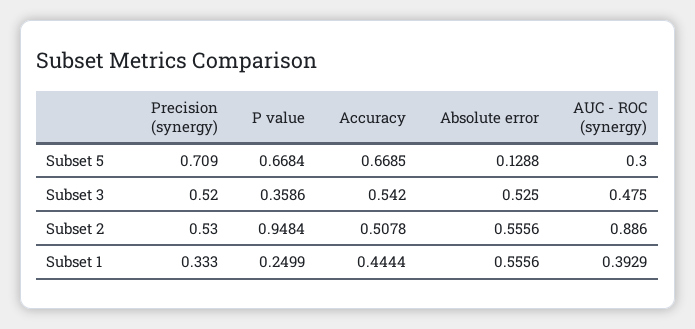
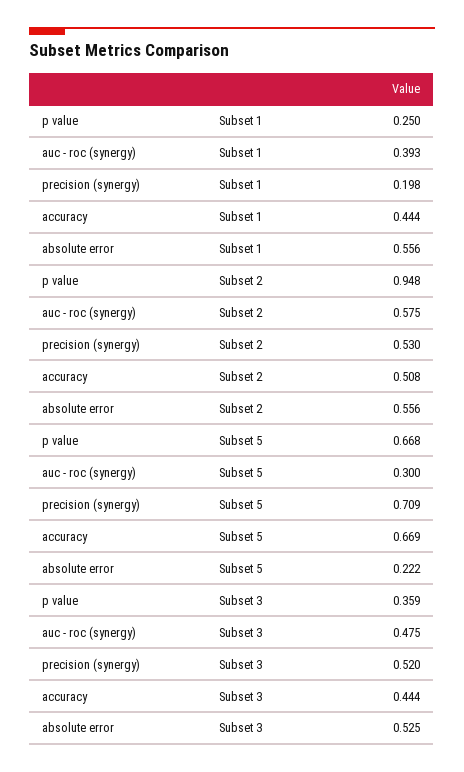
Absolute error, Subset 5: 0.1288 -> 0.222
Accuracy, Subset 3: 0.542 -> 0.444
AUC - ROC (synergy), Subset 2: 0.886 -> 0.575
Precision (synergy), Subset 1: 0.333 -> 0.198

